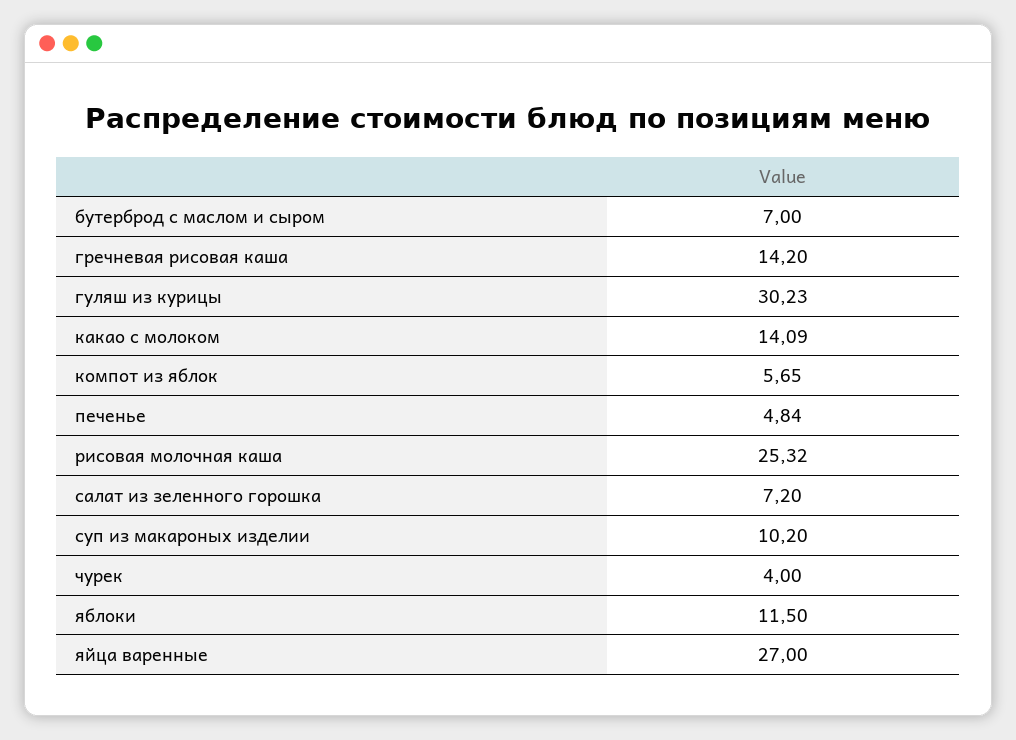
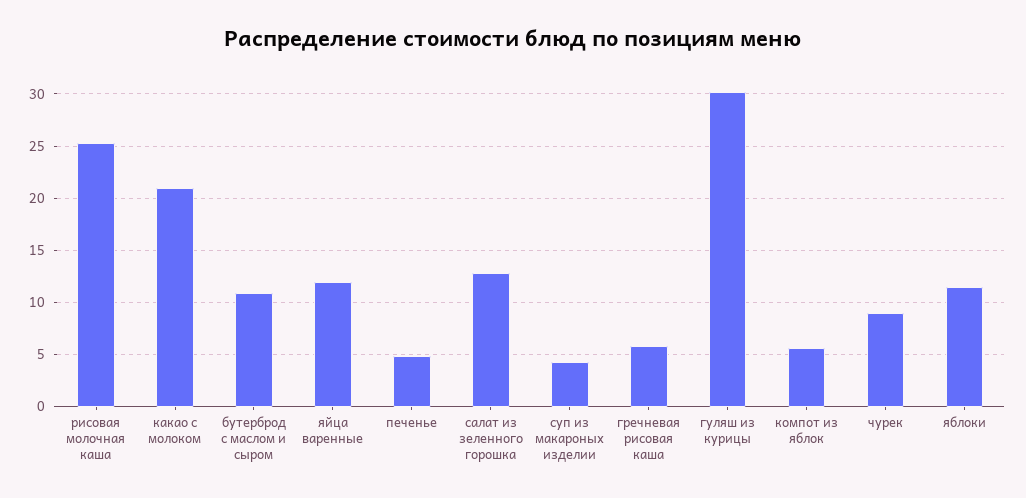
бутерброд с маслом и сыром: 7 -> 11
гречневая рисовая каша: 14.2 -> 6
какао с молоком: 14.09 -> 21
салат из зеленного горошка: 7.2 -> 13
суп из макароных изделии: 10.2 -> 4
чурек: 4 -> 9
яйца варенные: 27 -> 12

